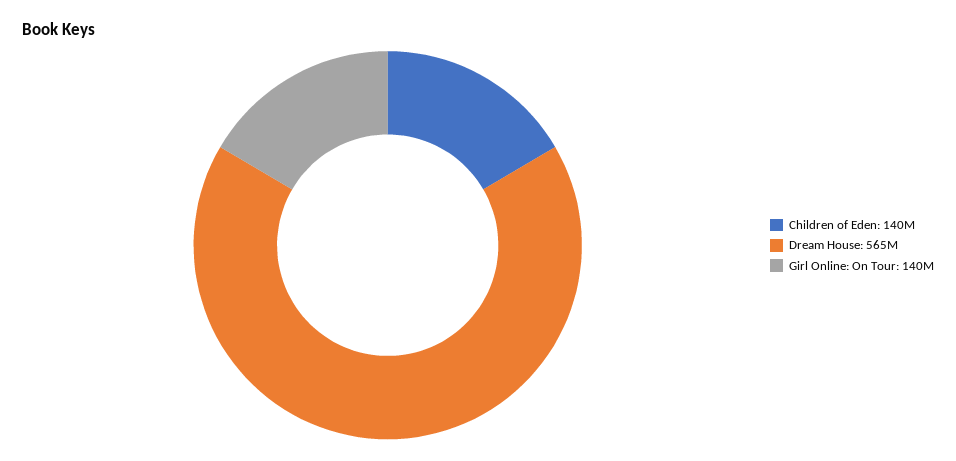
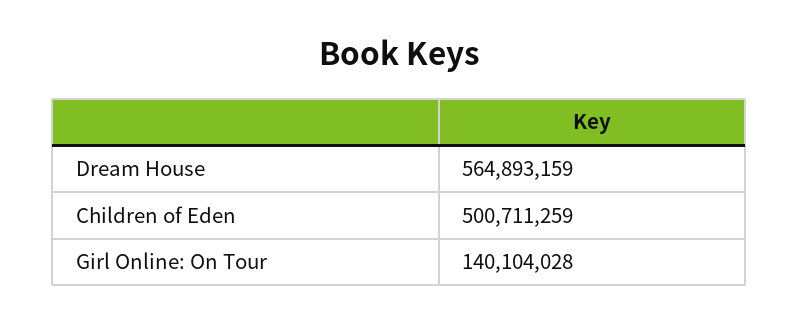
Children of Eden: 140000000 -> 500711259

